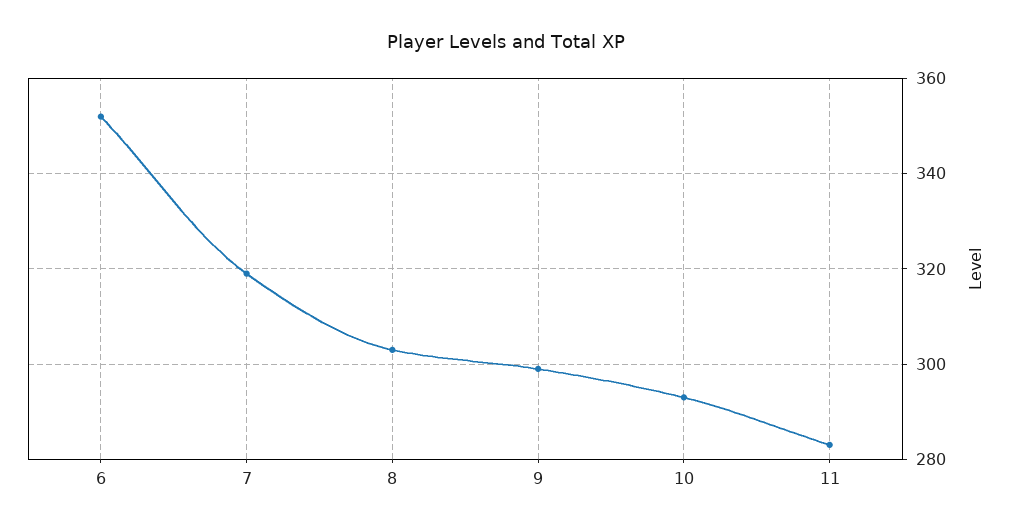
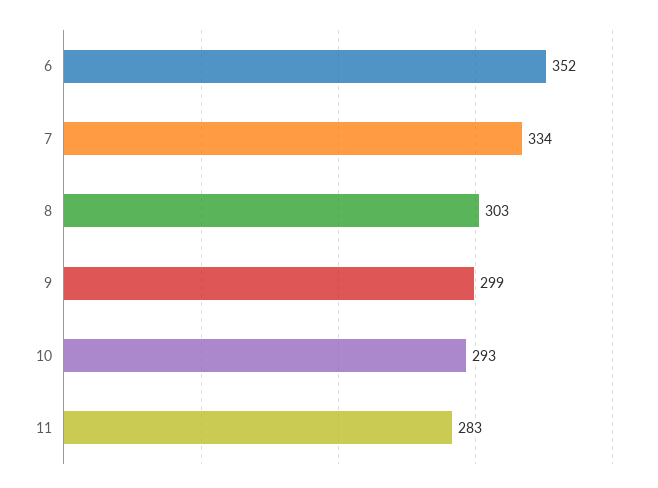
7: 320 -> 334

